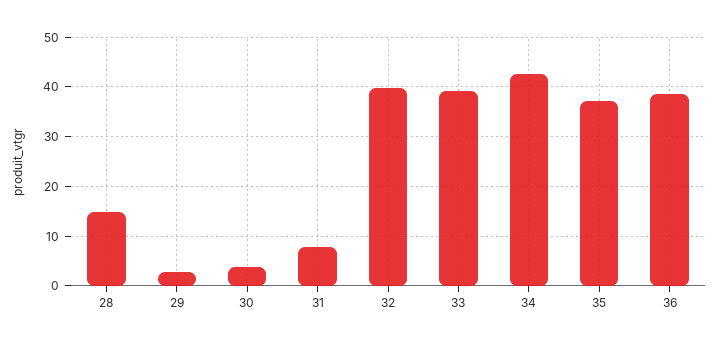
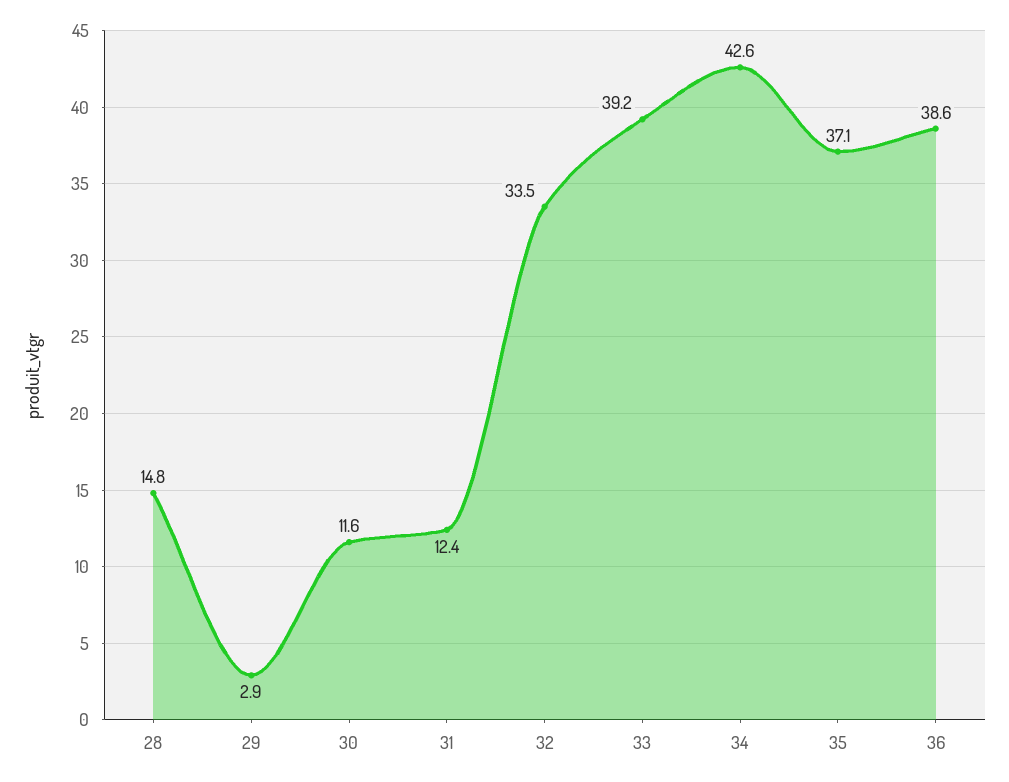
30: 4 -> 11.6
31: 8 -> 12.4
32: 40 -> 33.5

